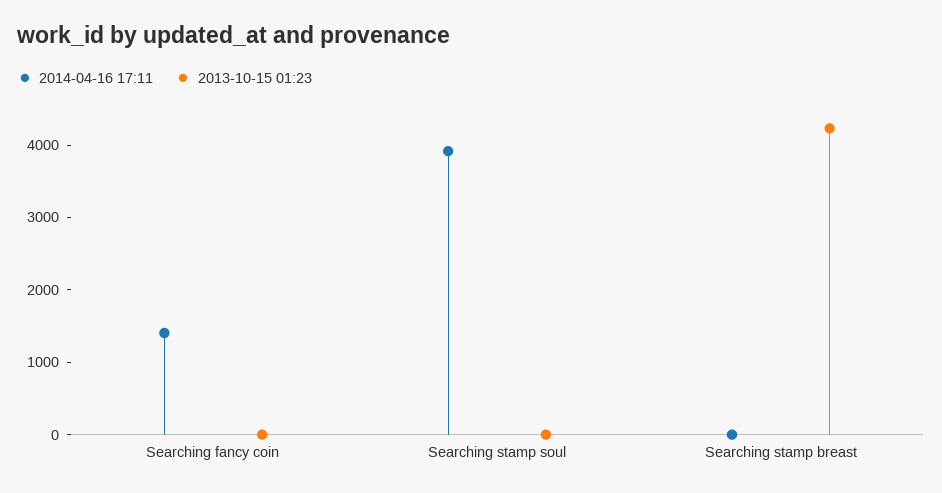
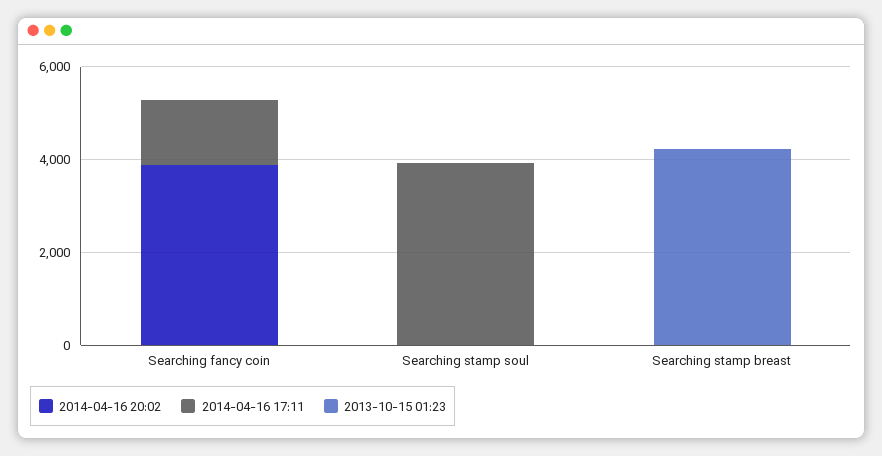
2014-04-16 20:02, Searching fancy coin: none -> 4000
2014-04-16 20:02, Searching stamp soul: none -> 0
2014-04-16 20:02, Searching stamp breast: none -> 0

